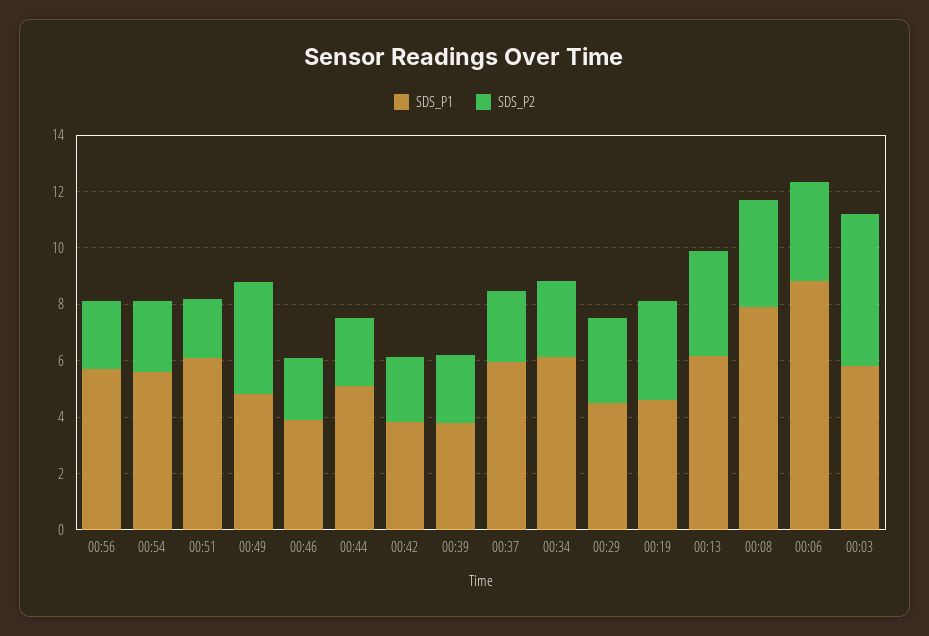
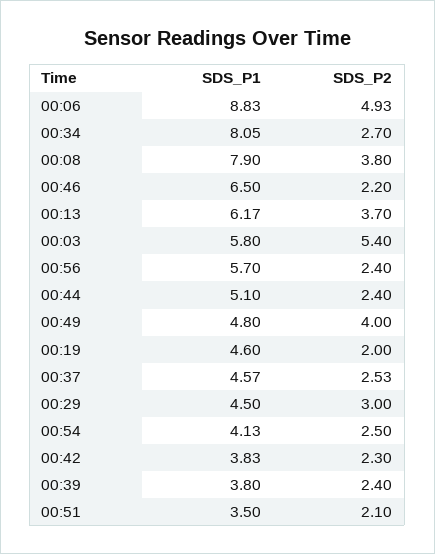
SDS_P1, 00:54: 5.5 -> 4.13
SDS_P1, 00:51: 6 -> 3.5
SDS_P1, 00:46: 4 -> 6.5
SDS_P1, 00:37: 6 -> 4.57
SDS_P1, 00:34: 6 -> 8.05
SDS_P2, 00:19: 3.5 -> 2
SDS_P2, 00:06: 3.5 -> 4.93

